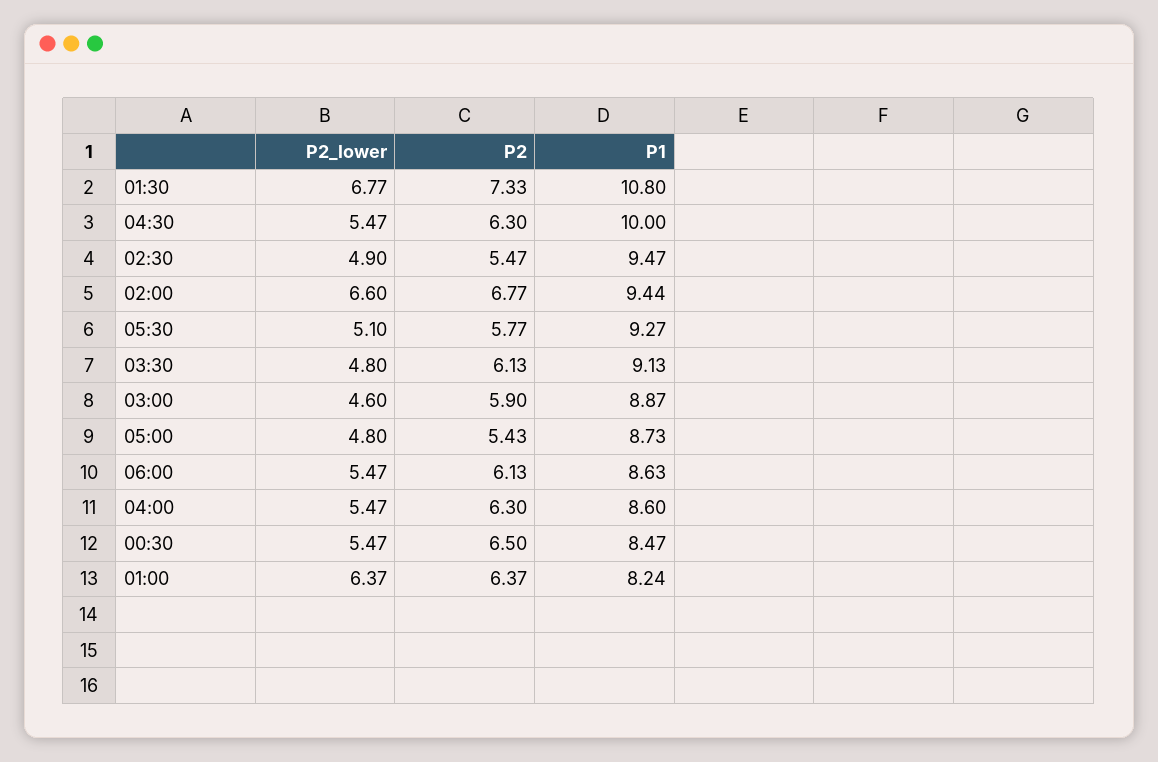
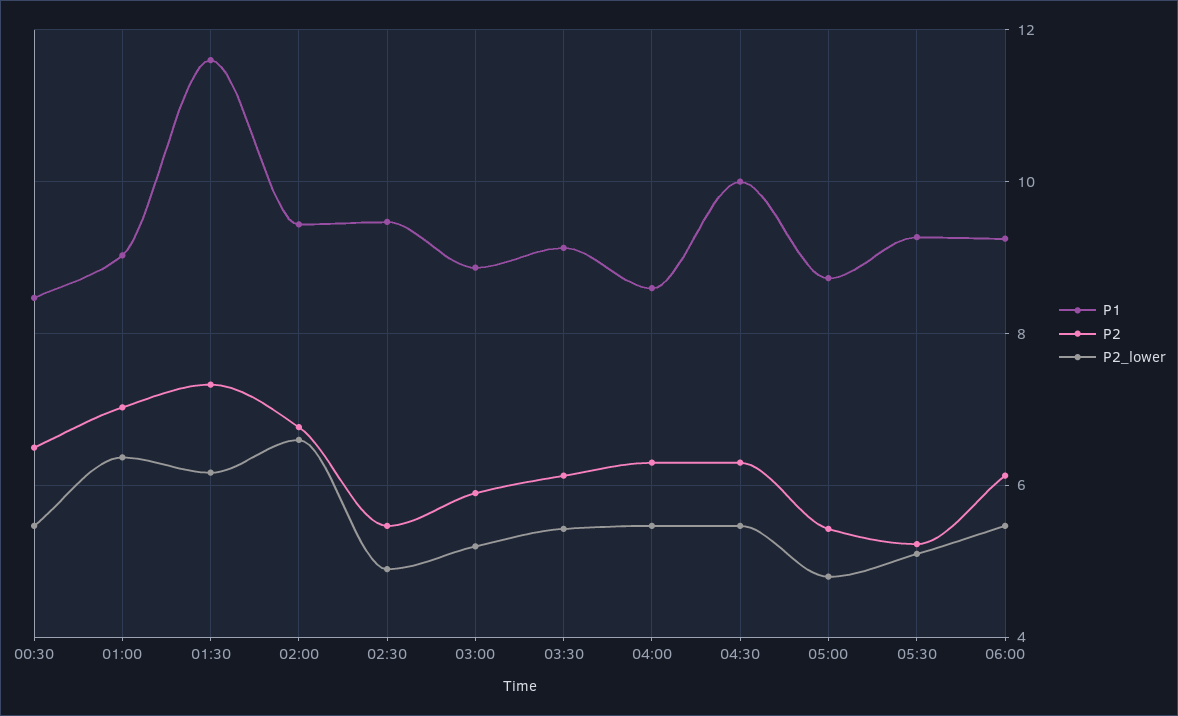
P2_lower, 01:30: 6.77 -> 6.2
P1, 01:30: 10.8 -> 11.6
P2, 05:30: 5.77 -> 5.2
P2_lower, 03:30: 4.8 -> 5.4
P2_lower, 03:00: 4.6 -> 5.2
P1, 06:00: 8.63 -> 9.2
P2, 01:00: 6.37 -> 7
P1, 01:00: 8.24 -> 9

